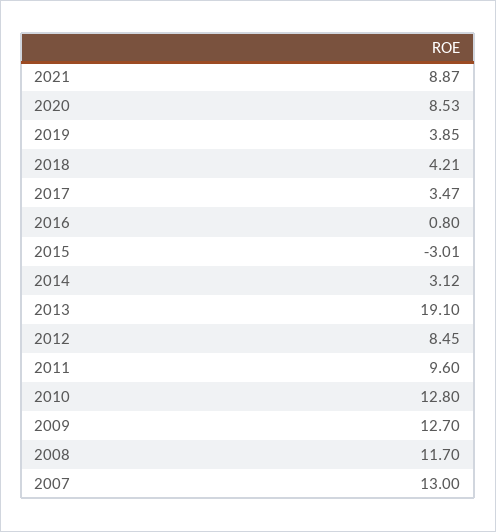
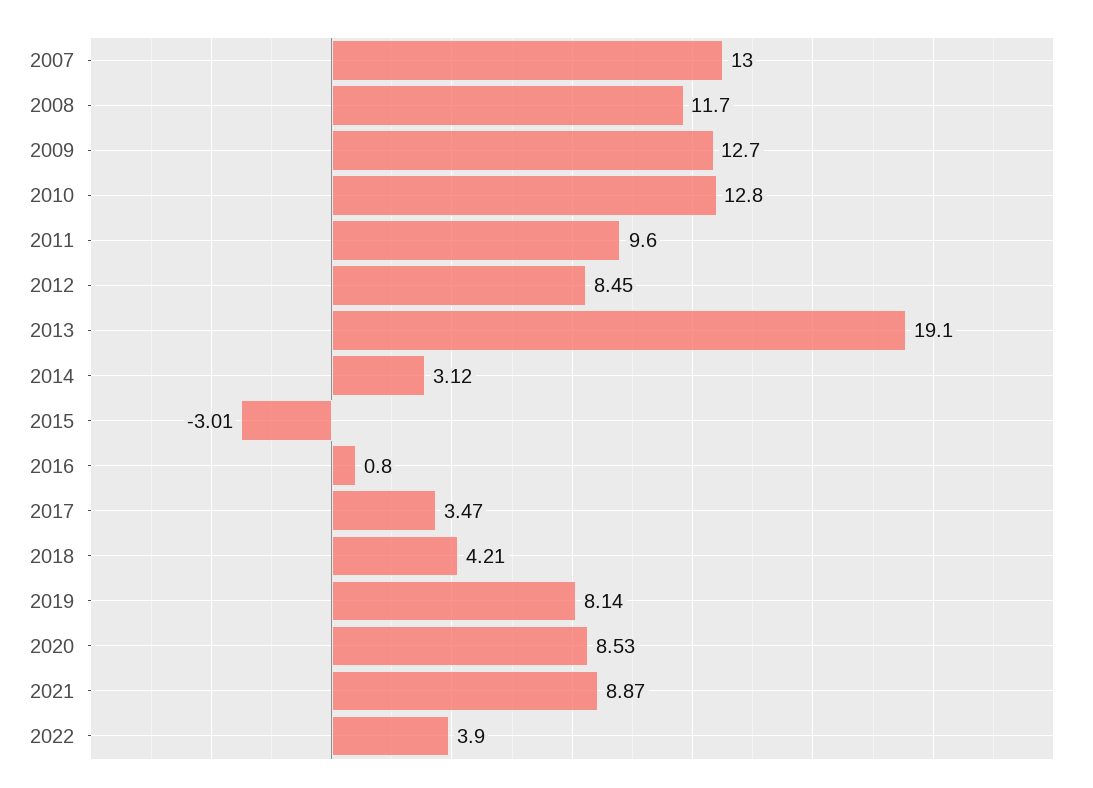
2019: 3.85 -> 8.14
2022: none -> 3.9

